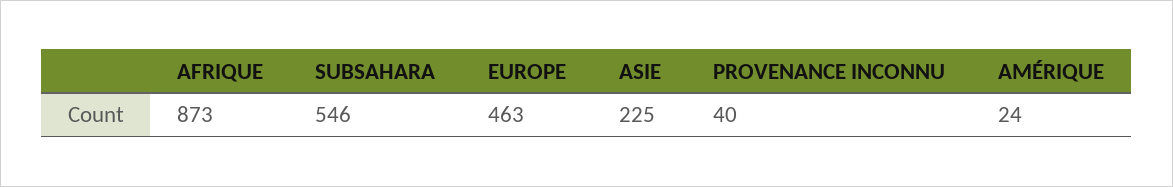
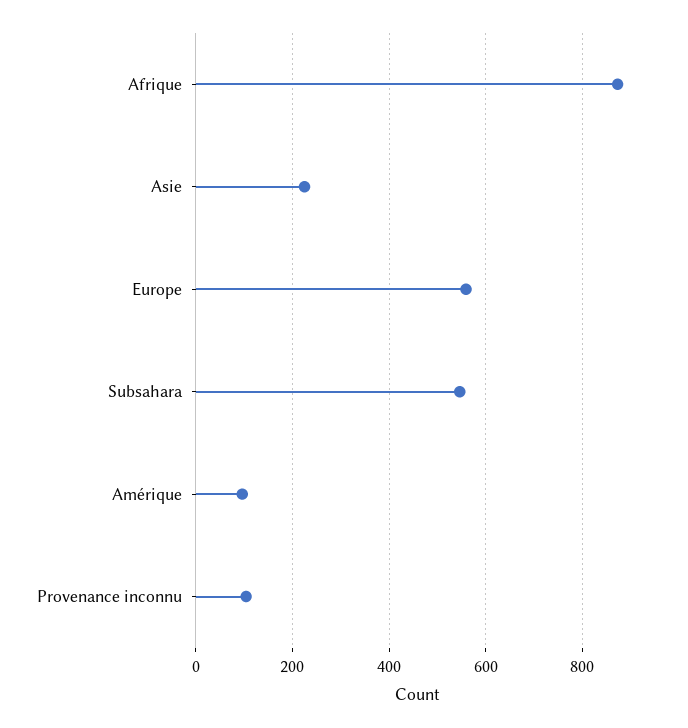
EUROPE: 463 -> 560
PROVENANCE INCONNU: 40 -> 100
AMÉRIQUE: 24 -> 100

